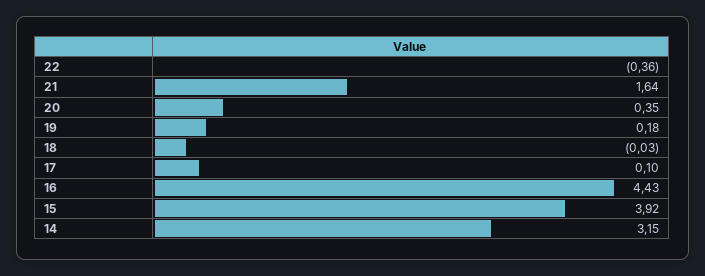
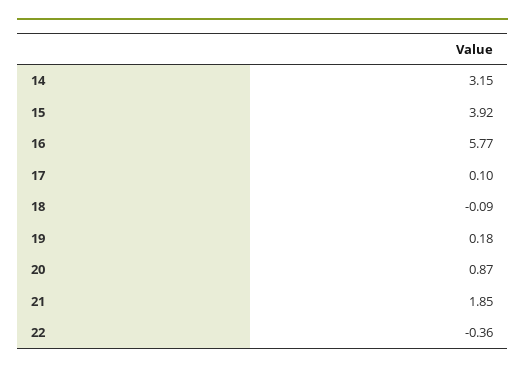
21: 1.64 -> 1.85
20: 0.35 -> 0.87
18: -0.03 -> -0.09
16: 4.43 -> 5.77

